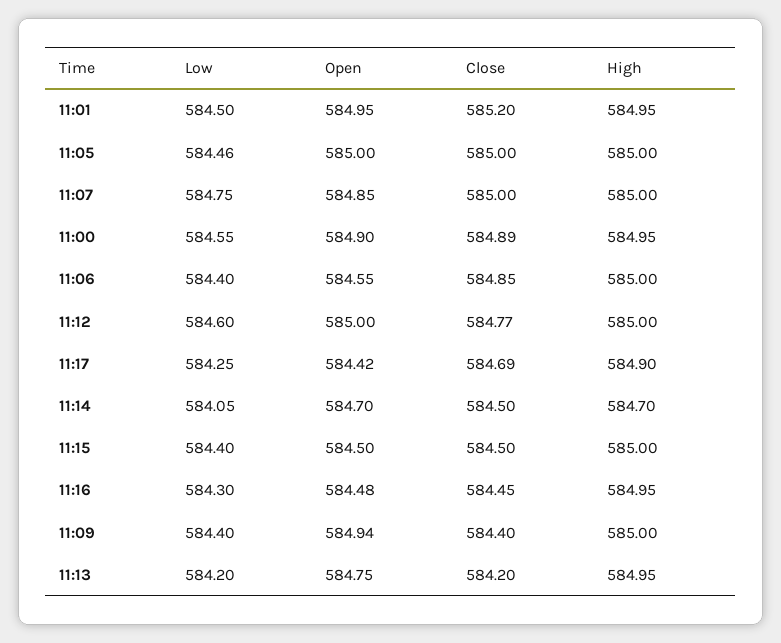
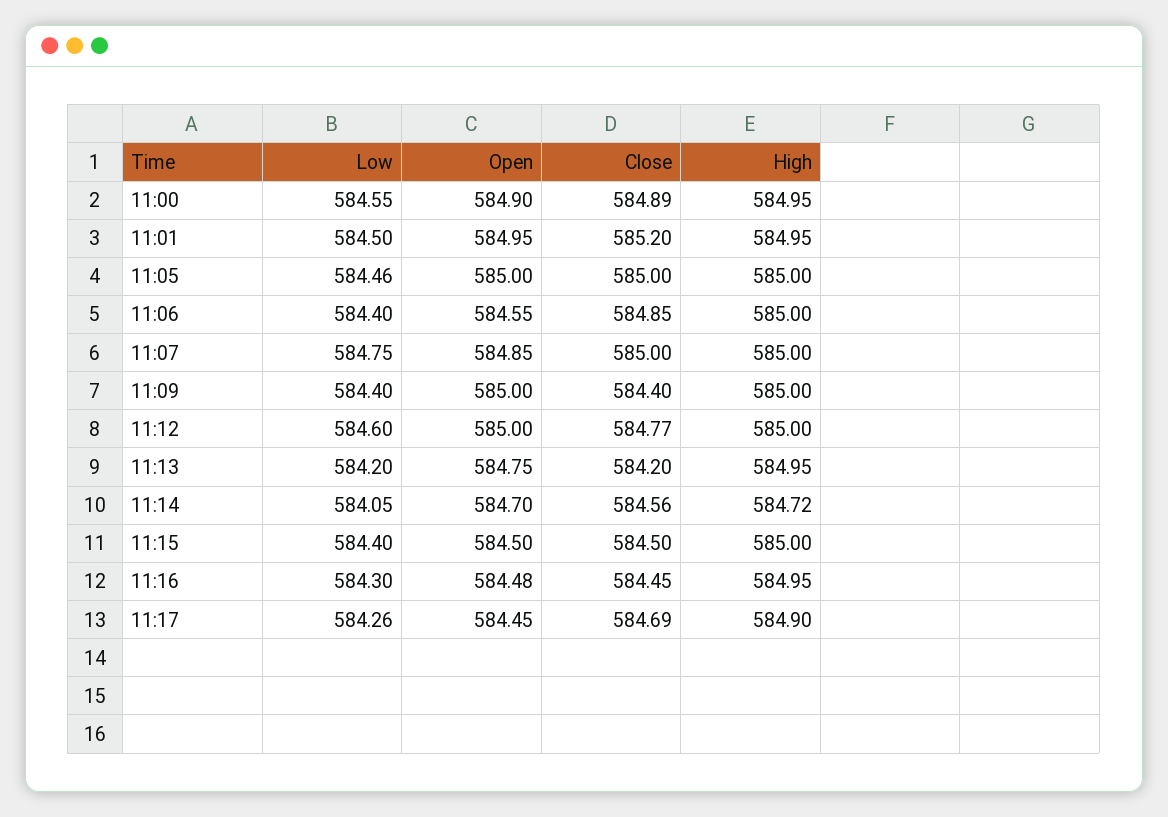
Low, 11:17: 584.25 -> 584.26
Open, 11:17: 584.42 -> 584.45
Close, 11:14: 584.5 -> 584.56
High, 11:14: 584.7 -> 584.72
Open, 11:09: 584.94 -> 585

